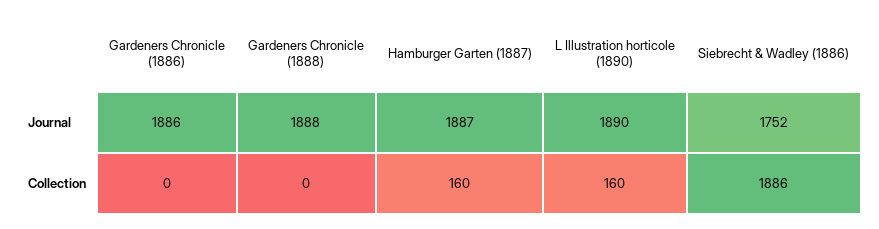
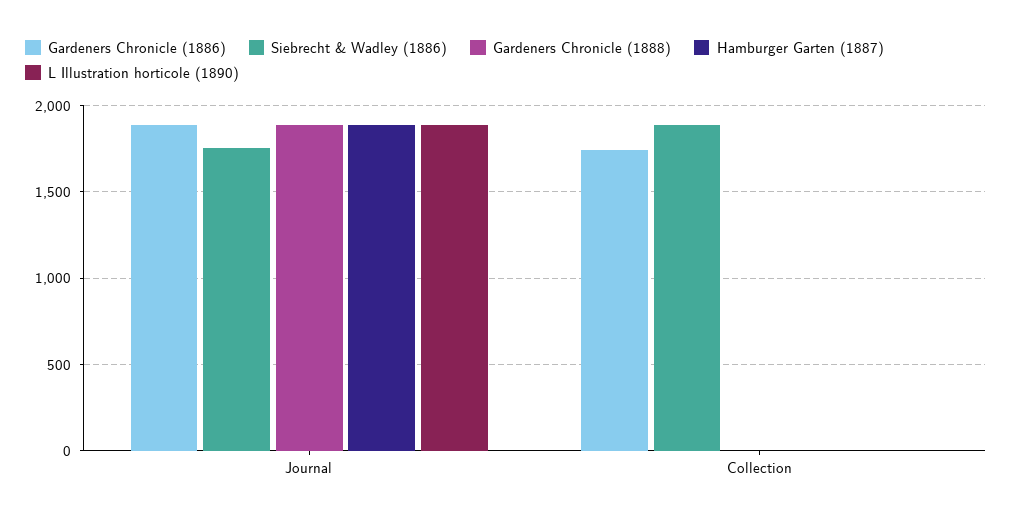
Gardeners Chronicle (1886), Collection: 0 -> 1750
Hamburger Garten (1887), Collection: 160 -> 0
L Illustration horticole (1890), Collection: 160 -> 0

